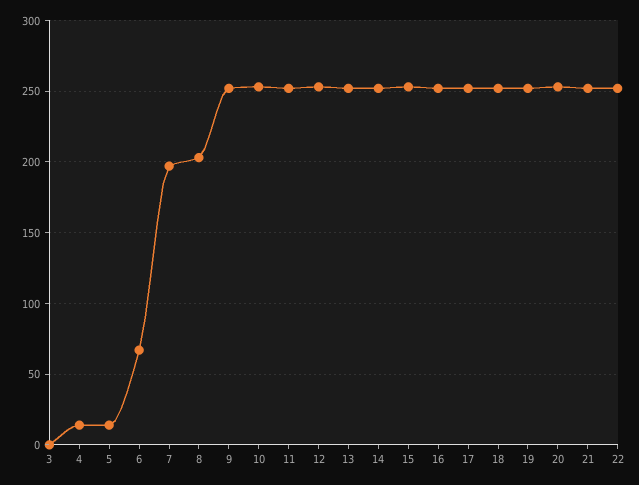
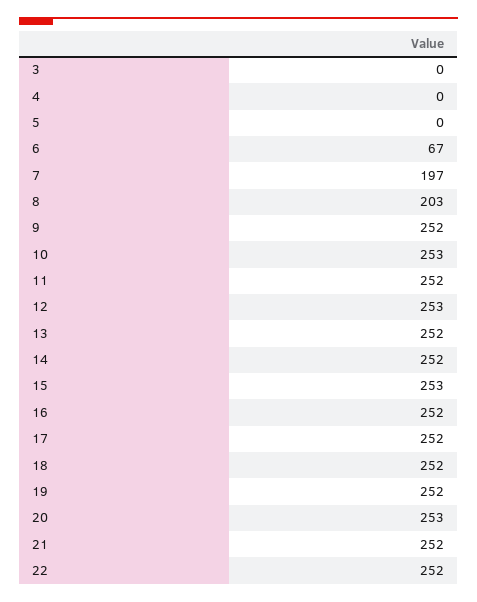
4: 15 -> 0
5: 15 -> 0

